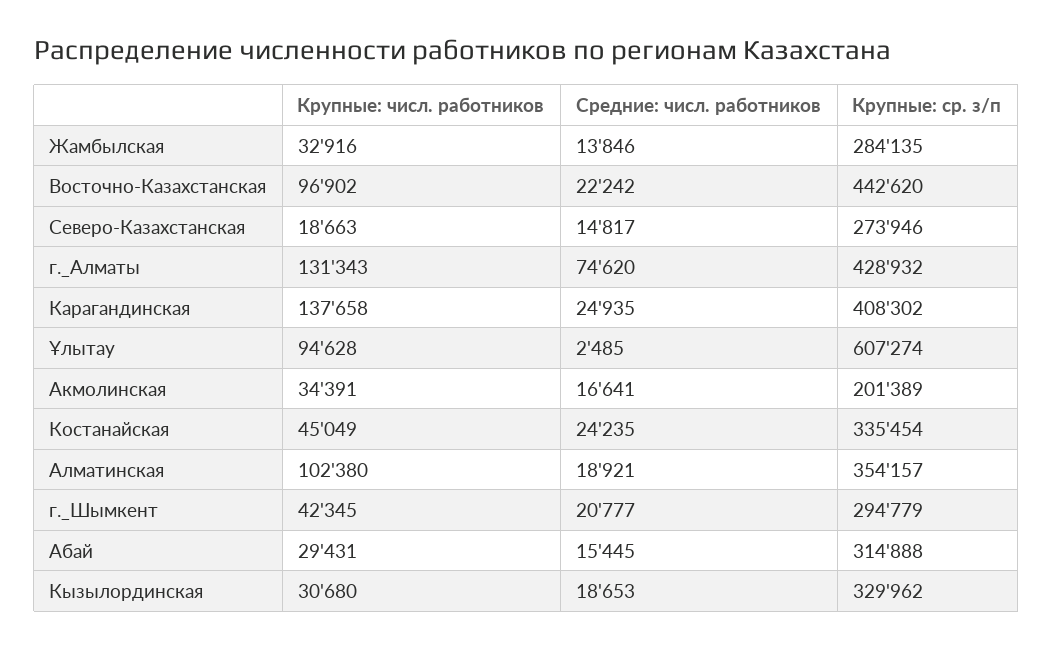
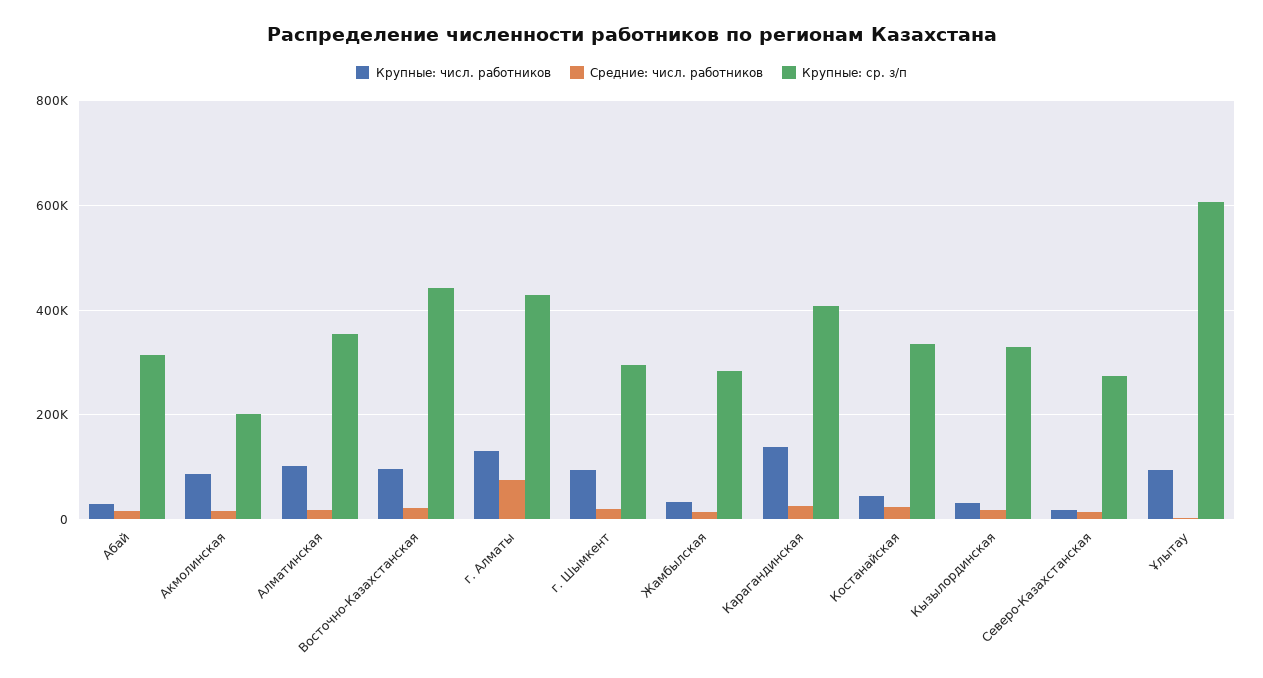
Крупные: числ. работников, Акмолинская: 34391 -> 80000
Крупные: числ. работников, г._Шымкент: 42345 -> 100000

